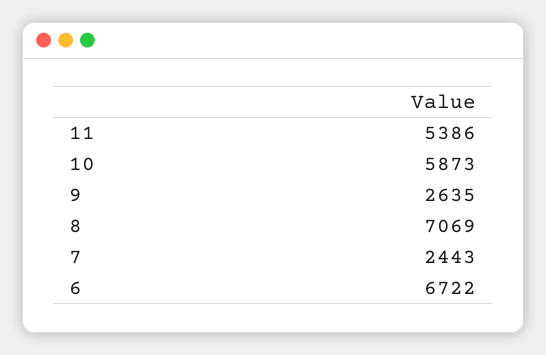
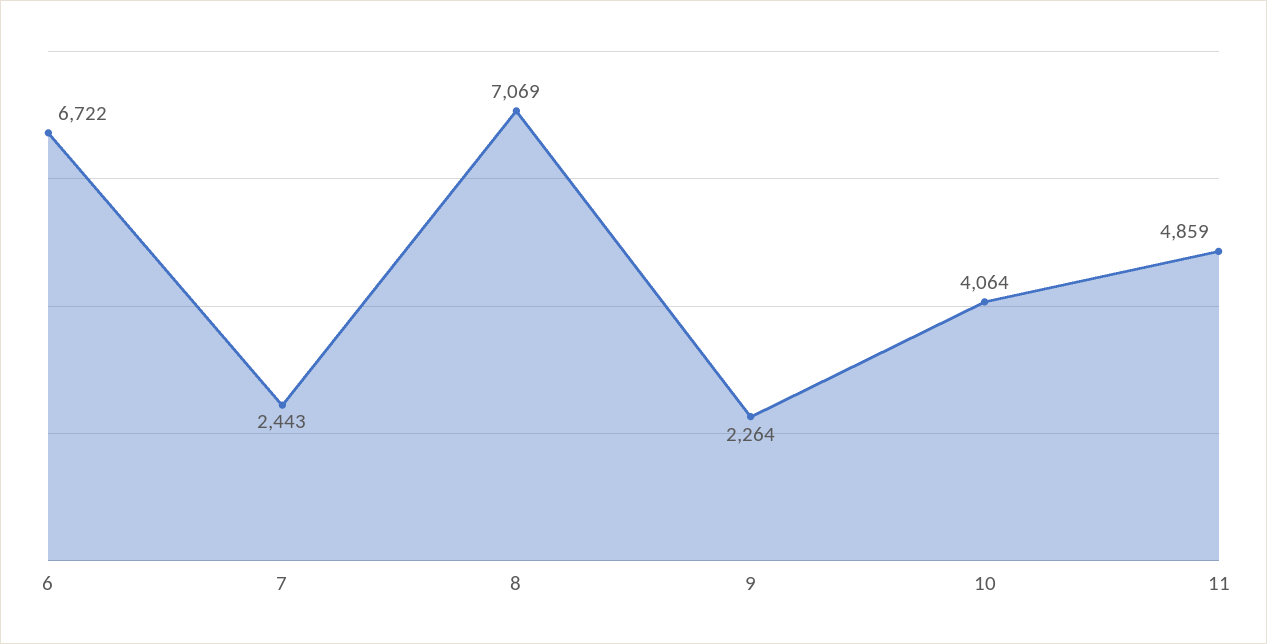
11: 5386 -> 4859
10: 5873 -> 4064
9: 2635 -> 2264

